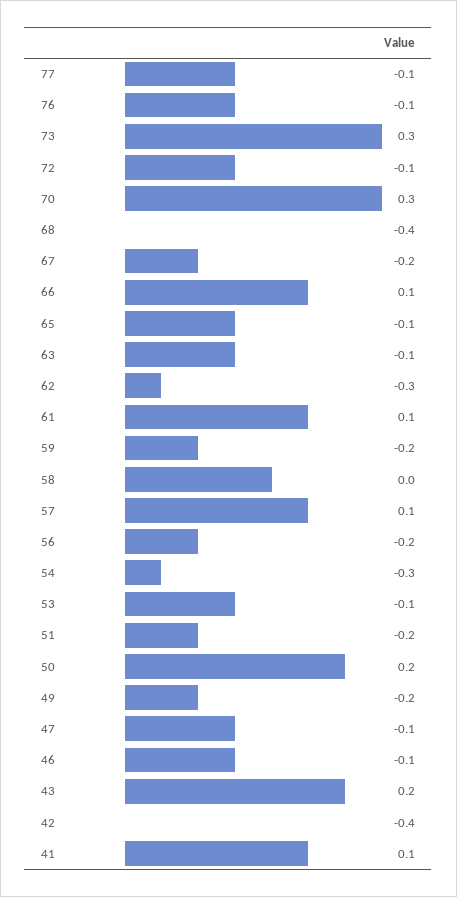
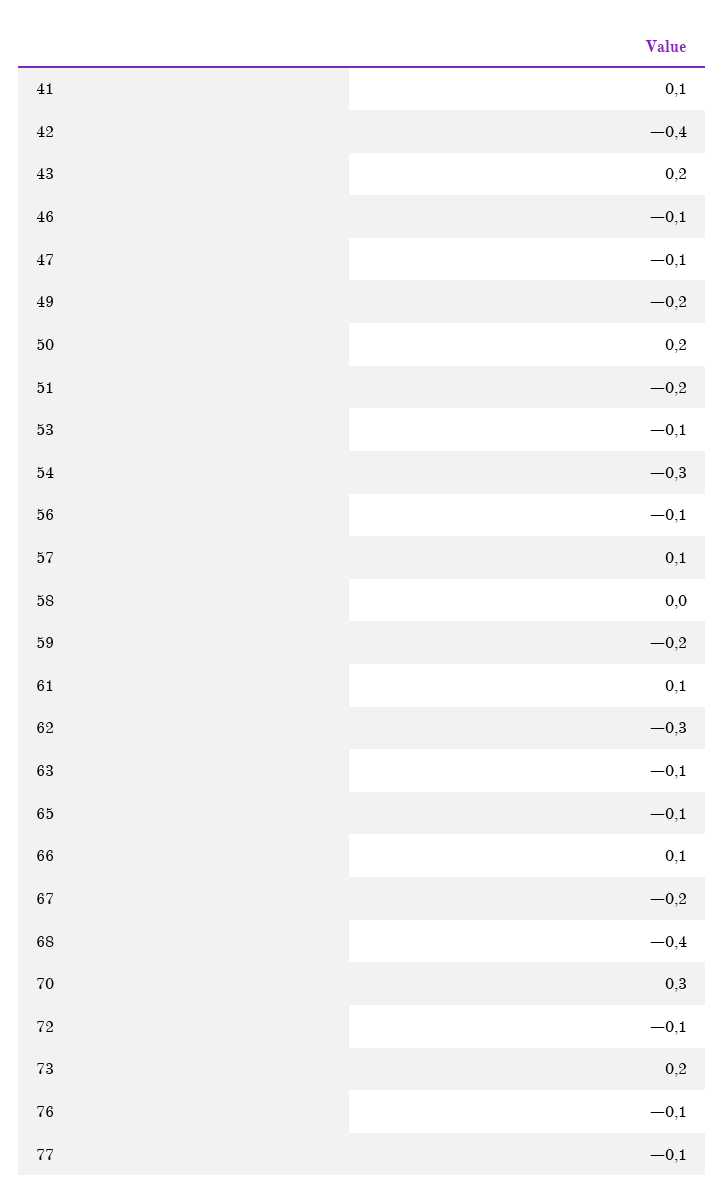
73: 0.3 -> 0.2
56: -0.2 -> -0.1

